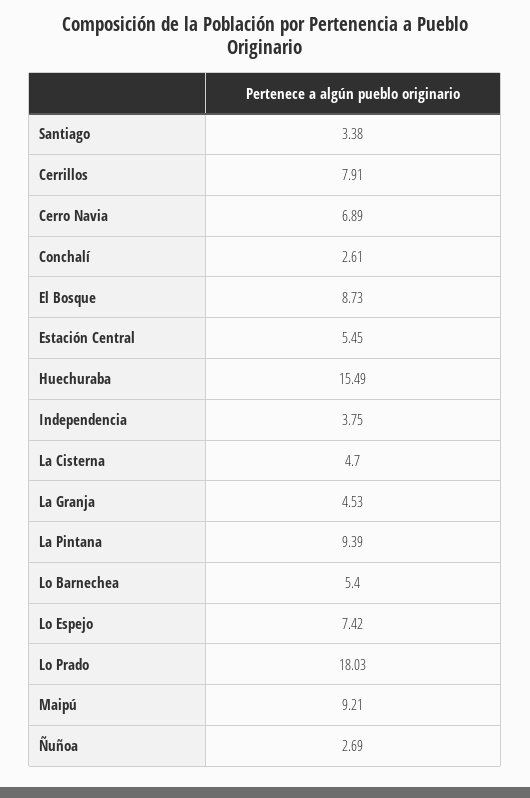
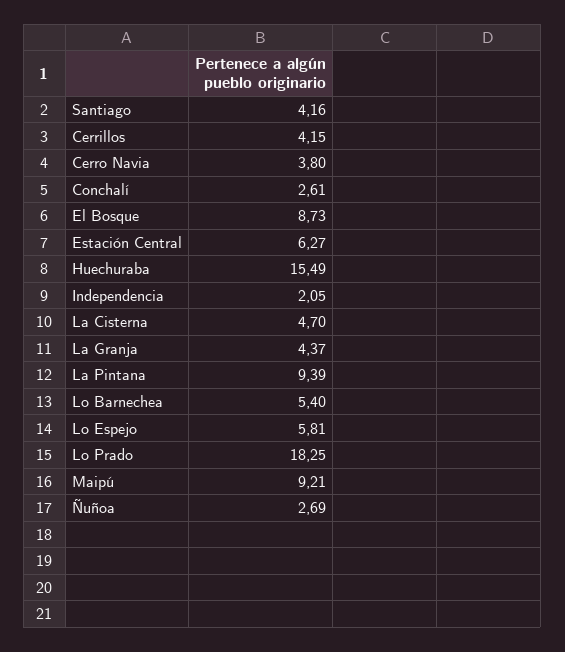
Santiago: 3.38 -> 4.16
Cerrillos: 7.91 -> 4.15
Cerro Navia: 6.89 -> 3.8
Estación Central: 5.45 -> 6.27
Independencia: 3.75 -> 2.05
La Granja: 4.53 -> 4.37
Lo Espejo: 7.42 -> 5.81
Lo Prado: 18.03 -> 18.25

